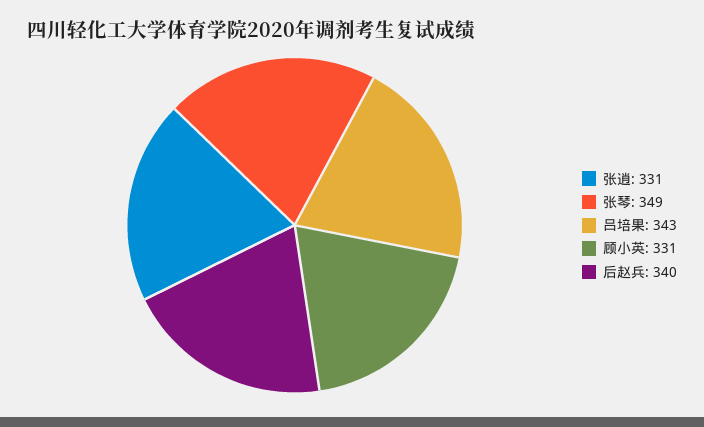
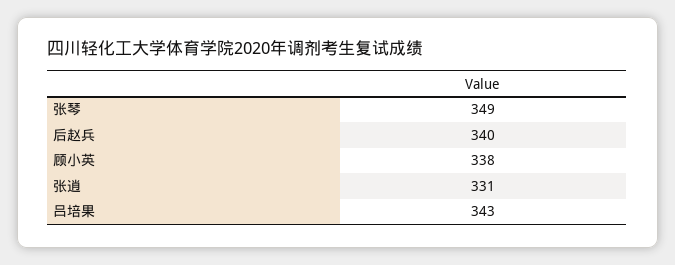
顾小英: 331 -> 338

